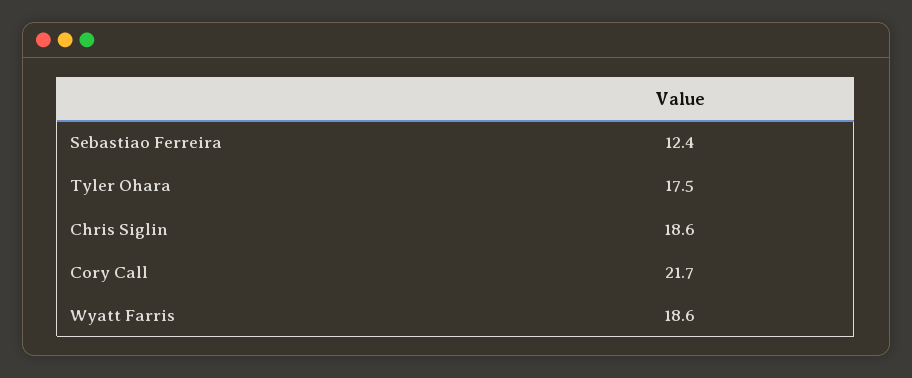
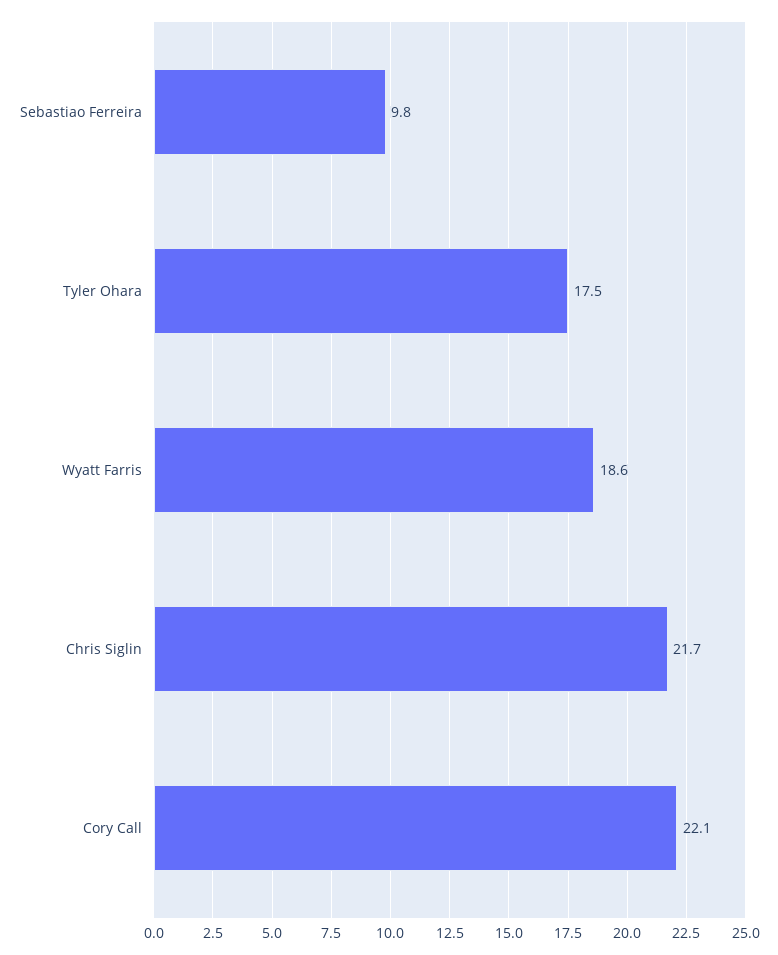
Sebastiao Ferreira: 12.4 -> 9.8
Chris Siglin: 18.6 -> 21.7
Cory Call: 21.7 -> 22.1

